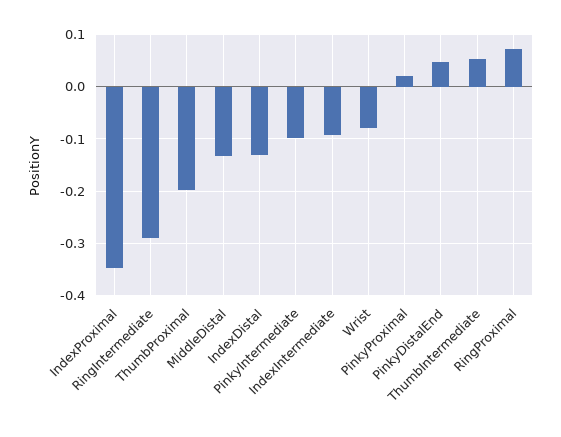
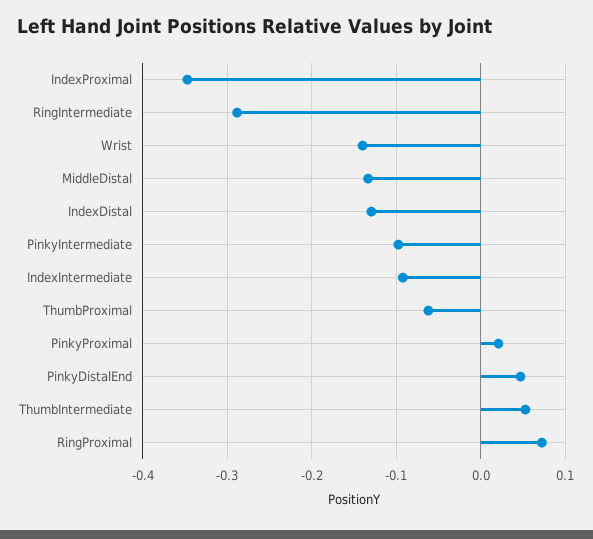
ThumbProximal: -0.2 -> -0.06
Wrist: -0.08 -> -0.14

